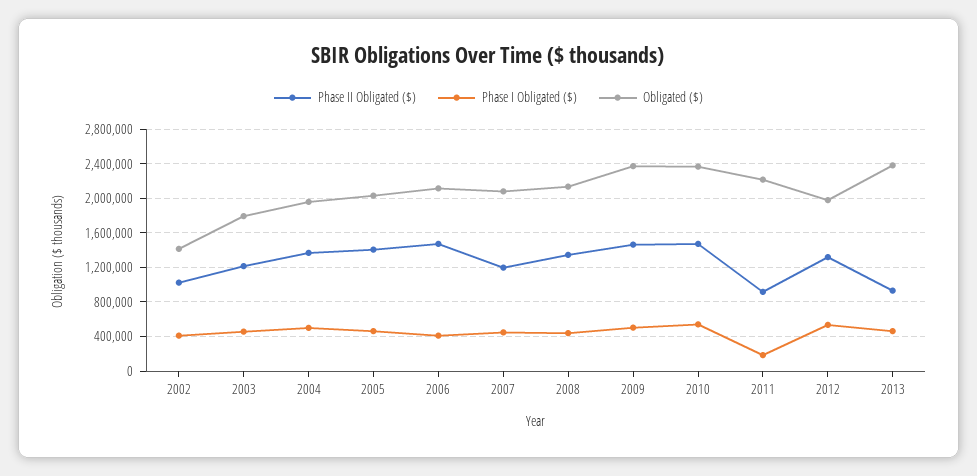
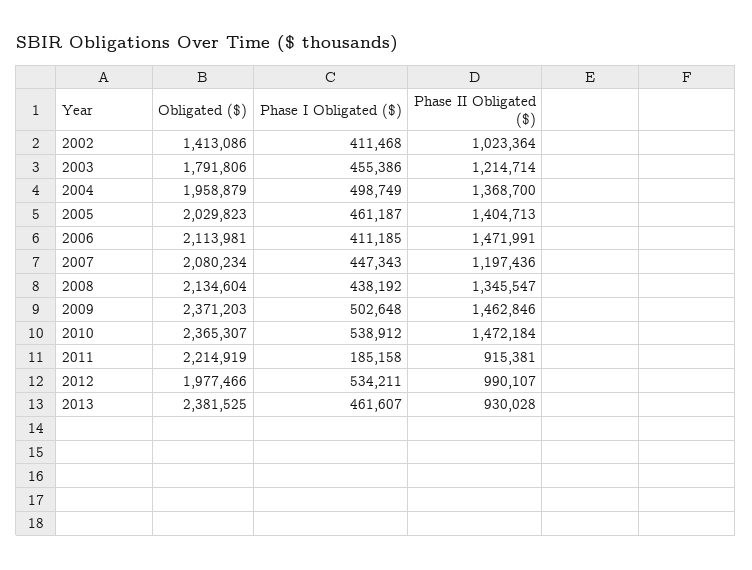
Phase II Obligated ($), 2012: 1300000 -> 990107

